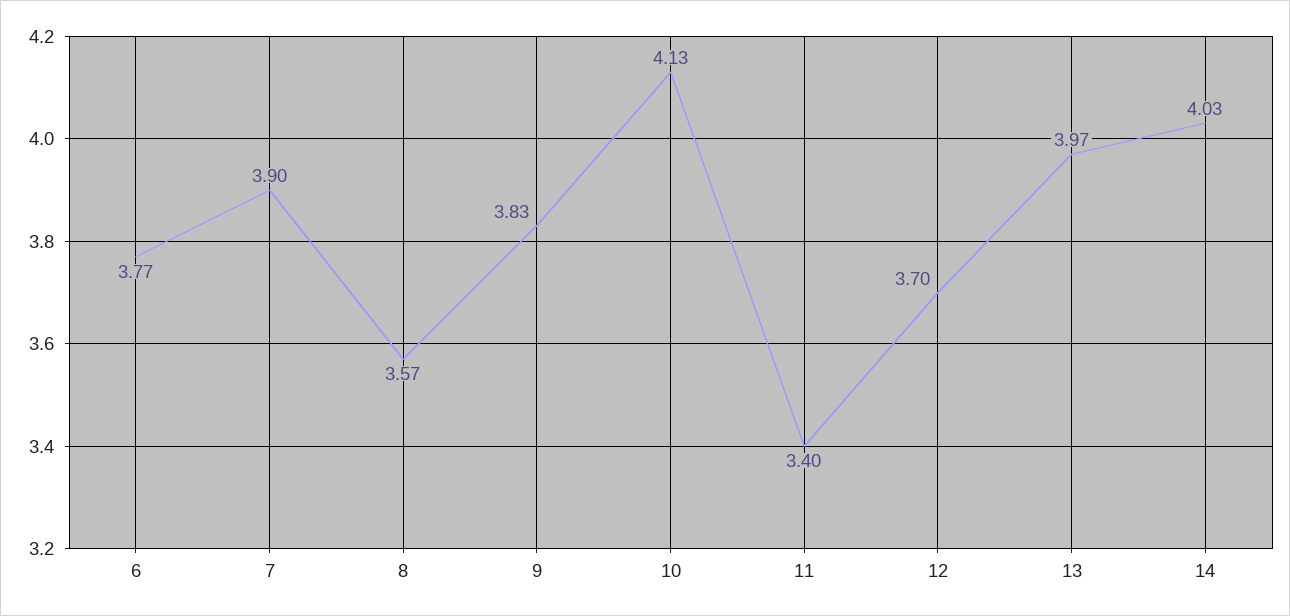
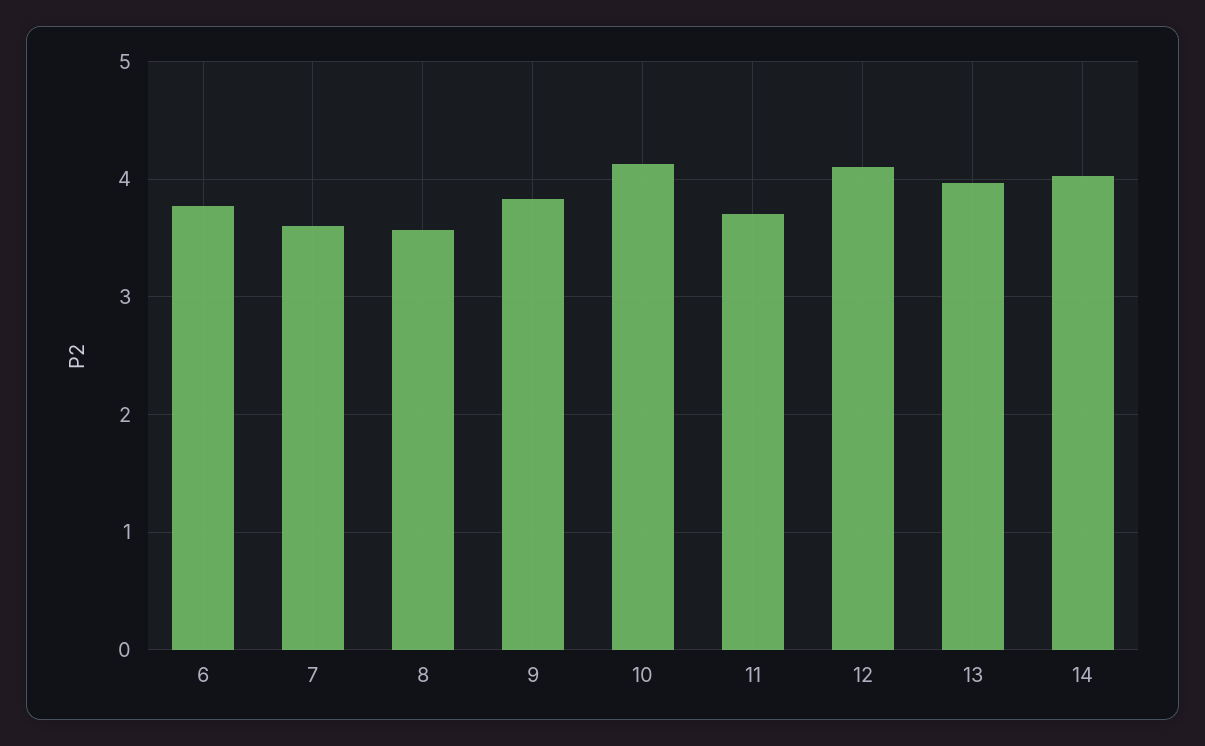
7: 3.9 -> 3.6
11: 3.4 -> 3.7
12: 3.7 -> 4.1

